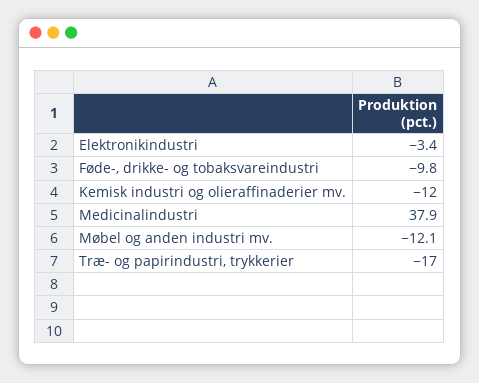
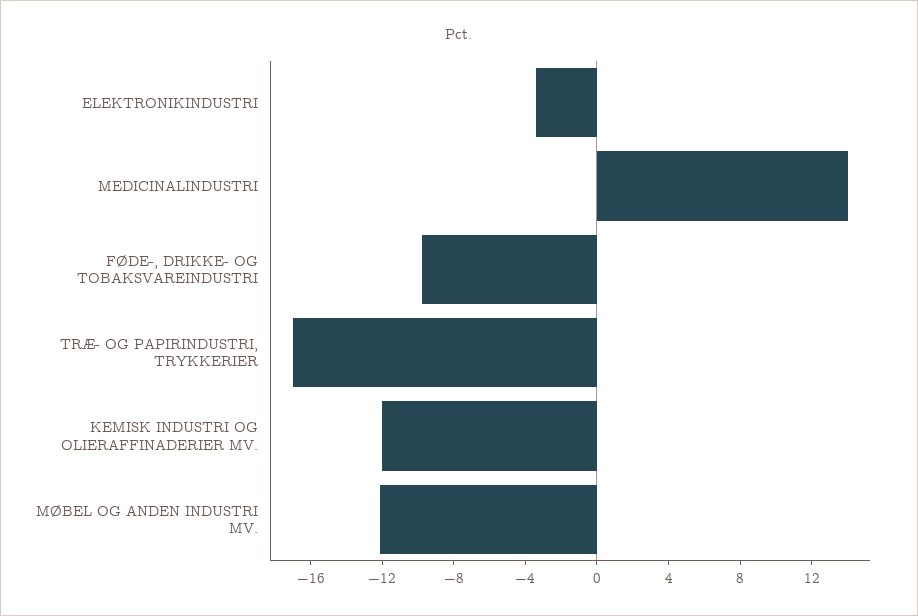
Medicinalindustri: 37.9 -> 14

